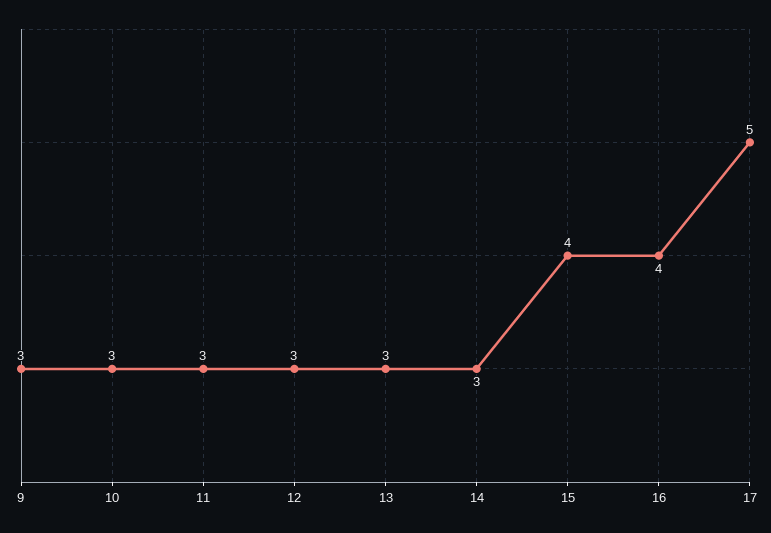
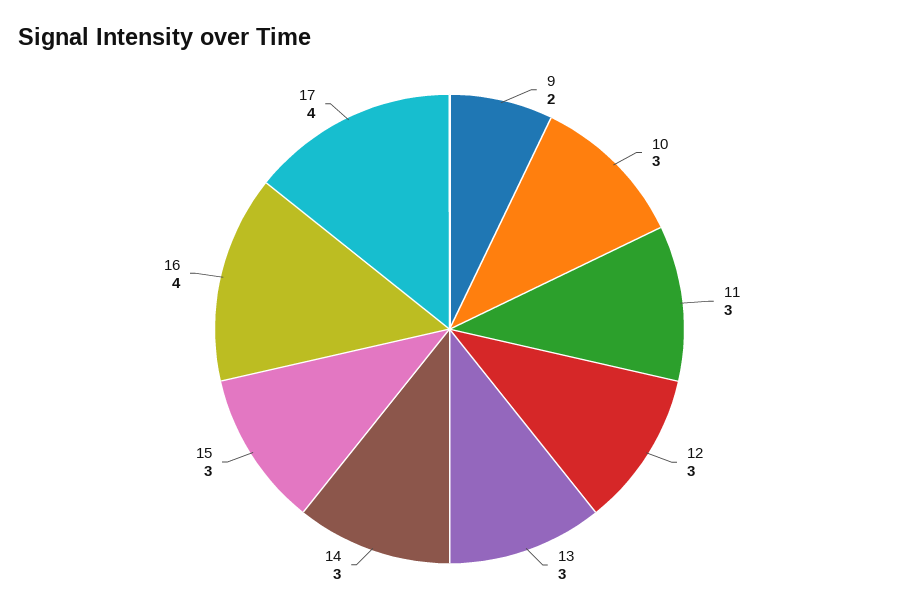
9: 3 -> 2
15: 4 -> 3
17: 5 -> 4

